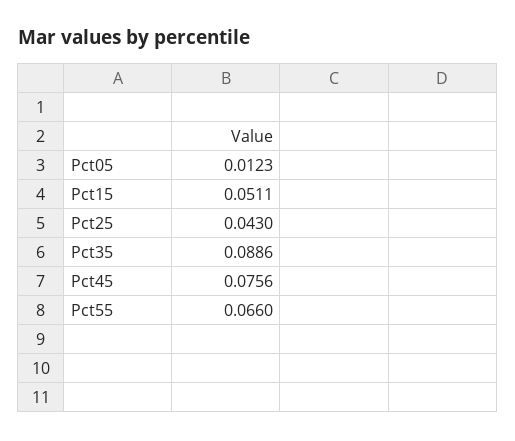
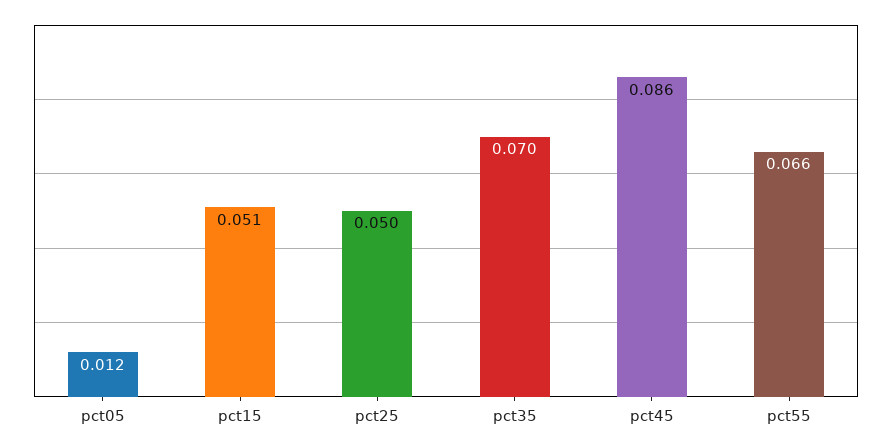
Pct25: 0.043 -> 0.05
Pct35: 0.0886 -> 0.07
Pct45: 0.0756 -> 0.086

